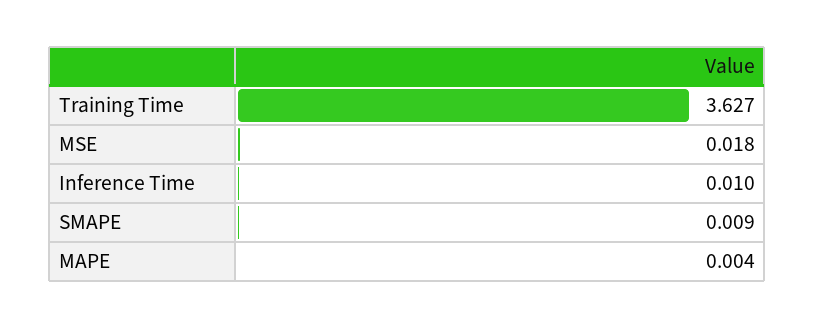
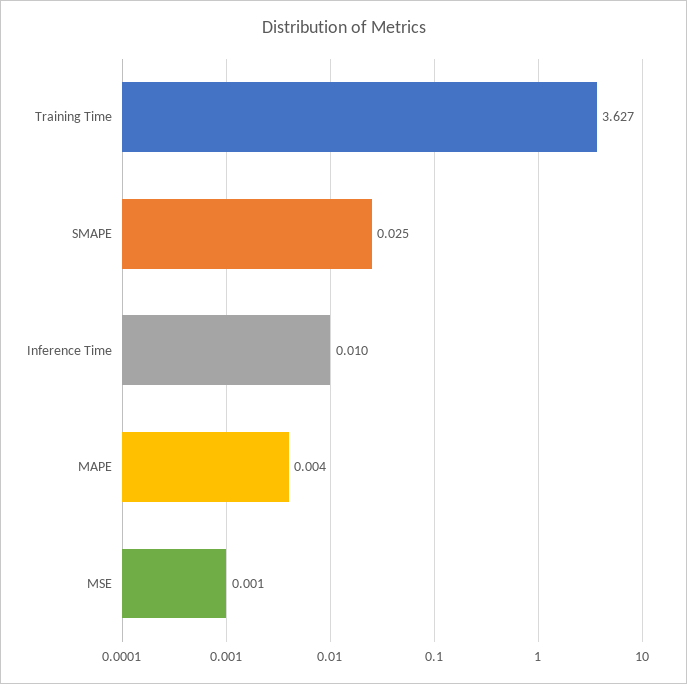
MSE: 0.018 -> 0.001
SMAPE: 0.009 -> 0.025

